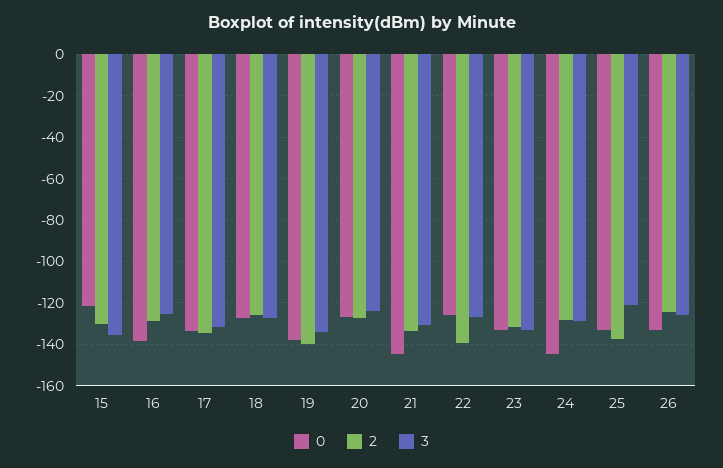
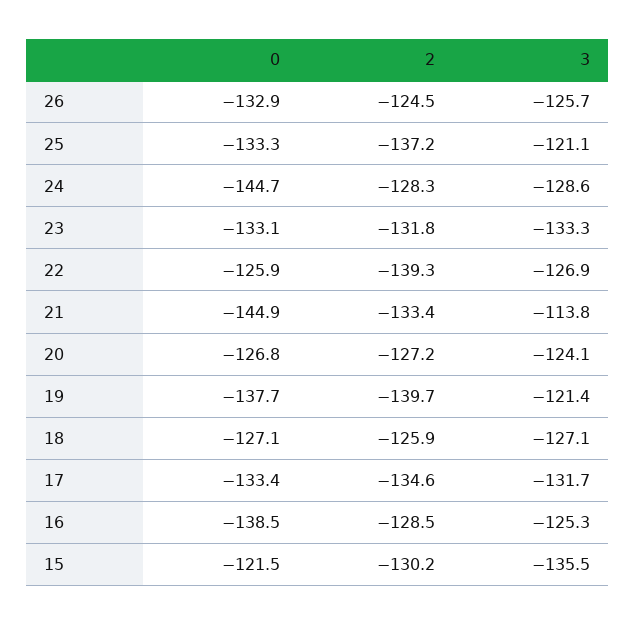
3, 19: -135 -> -121.4
3, 21: -130 -> -113.8

